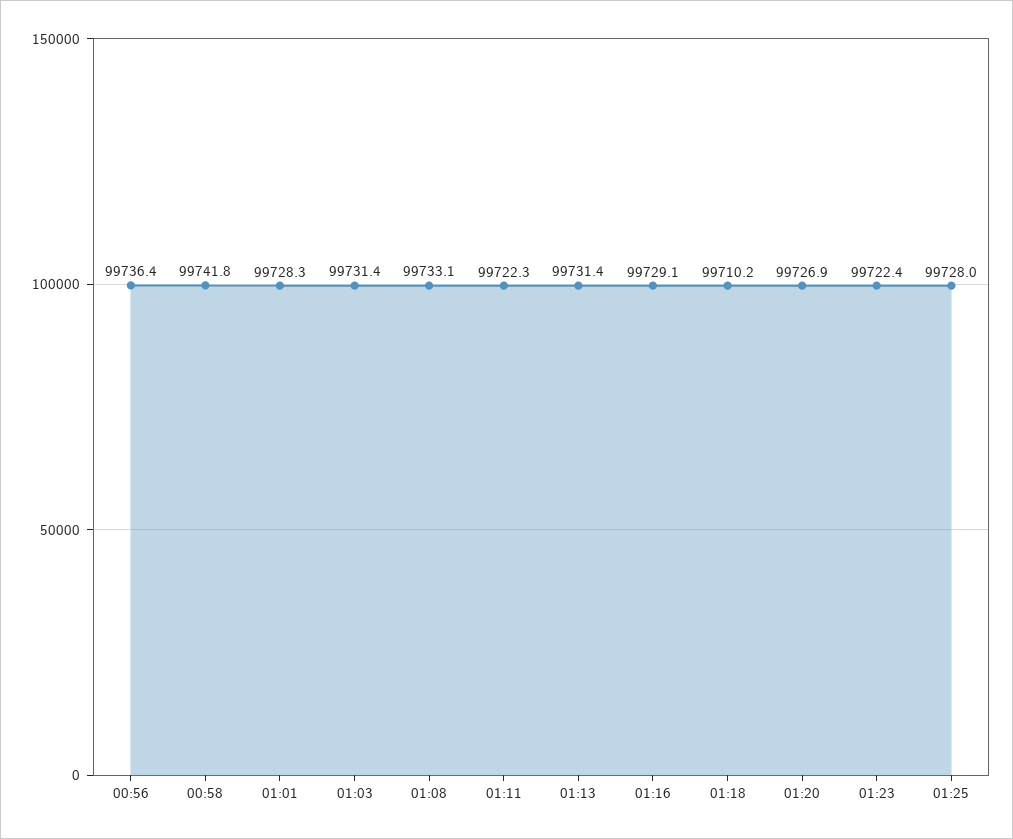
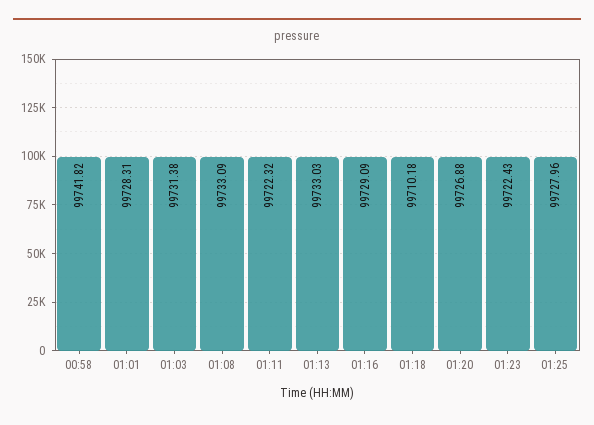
00:56: 99736.4 -> none
01:13: 99731.4 -> 99733.03

